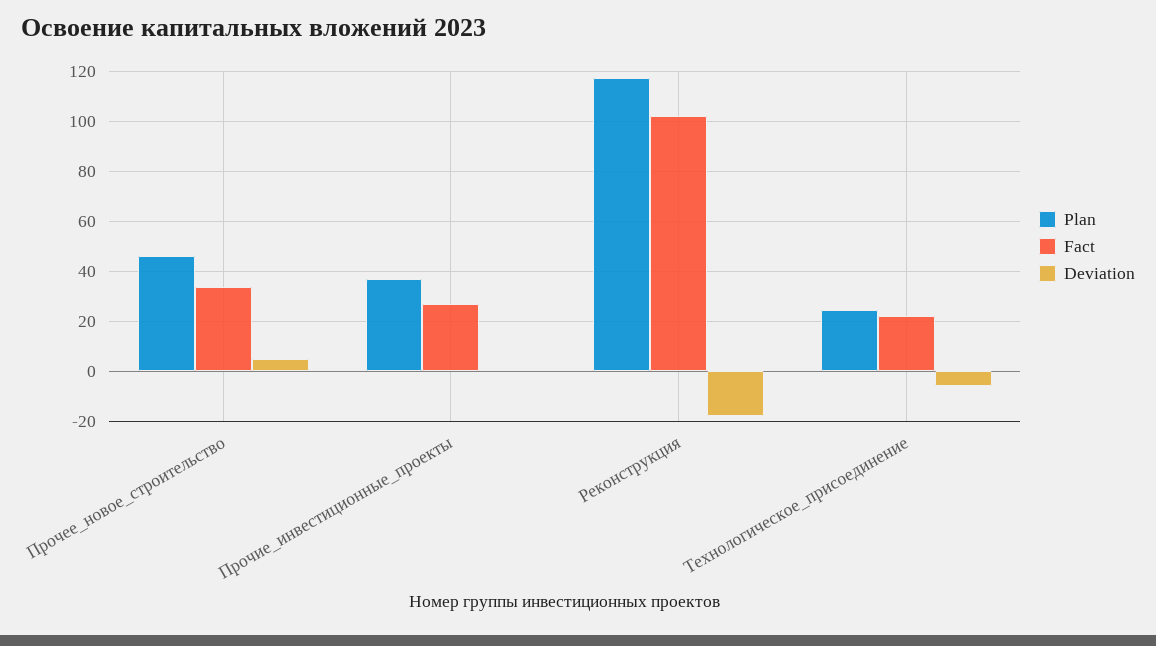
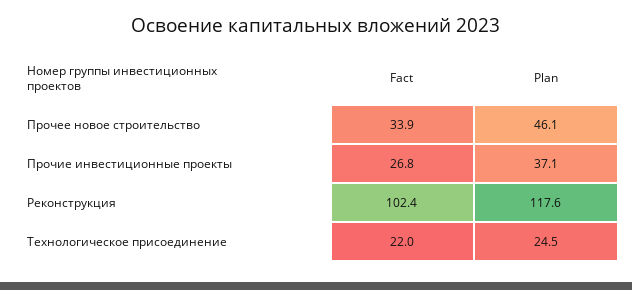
Deviation, Прочее_новое_строительство: 5 -> none
Deviation, Прочие_инвестиционные_проекты: 0 -> none
Deviation, Реконструкция: -17.5 -> none
Deviation, Технологическое_присоединение: -5 -> none

